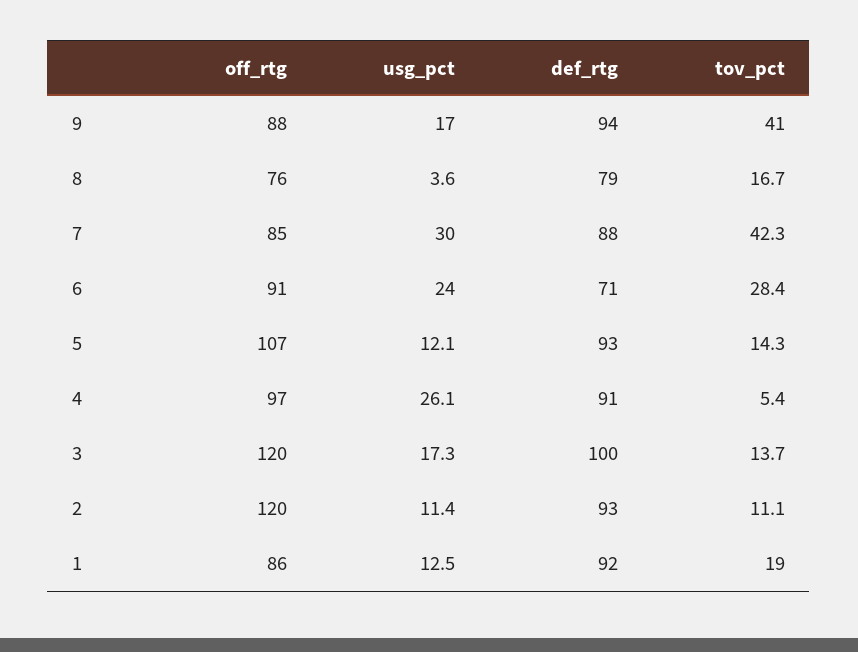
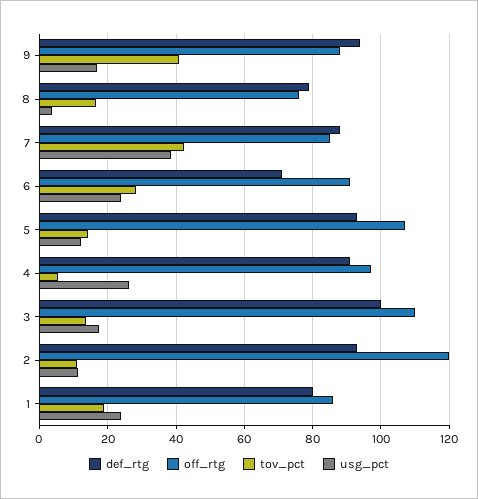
usg_pct, 7: 30 -> 38
off_rtg, 3: 120 -> 110
usg_pct, 1: 12.5 -> 24
def_rtg, 1: 92 -> 80

